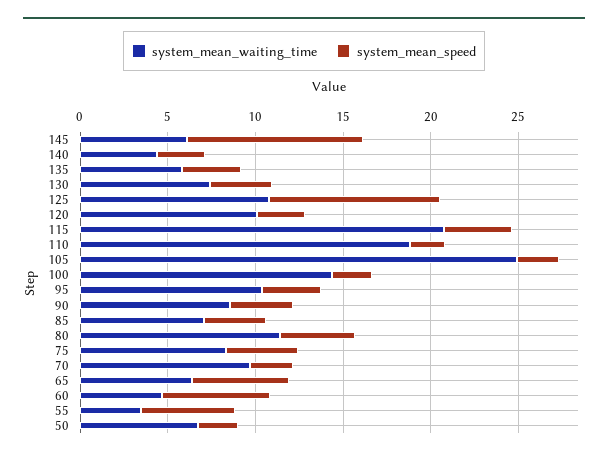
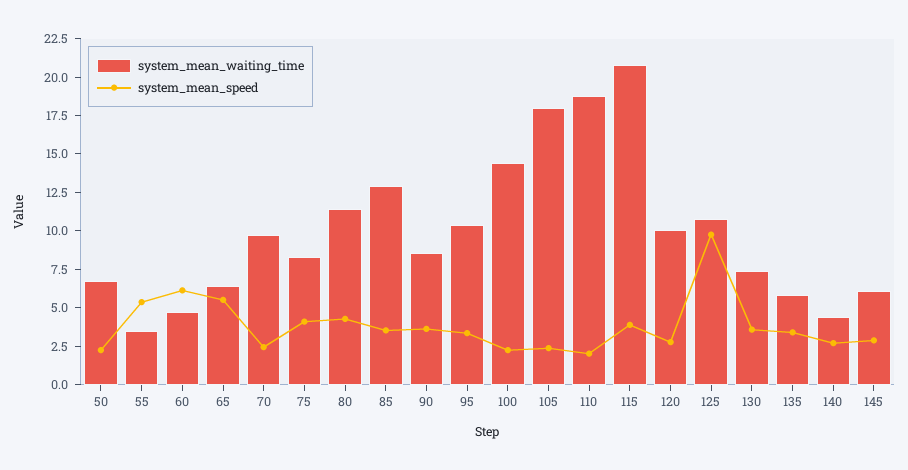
system_mean_speed, 145: 10 -> 2.5
system_mean_waiting_time, 105: 25 -> 17.5
system_mean_waiting_time, 85: 7 -> 12.5

